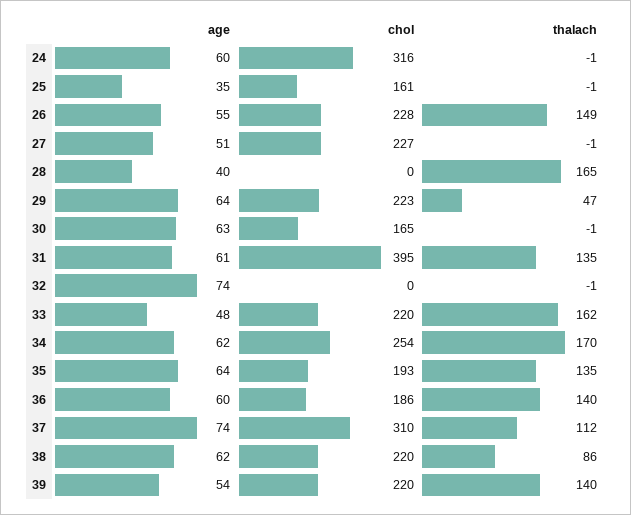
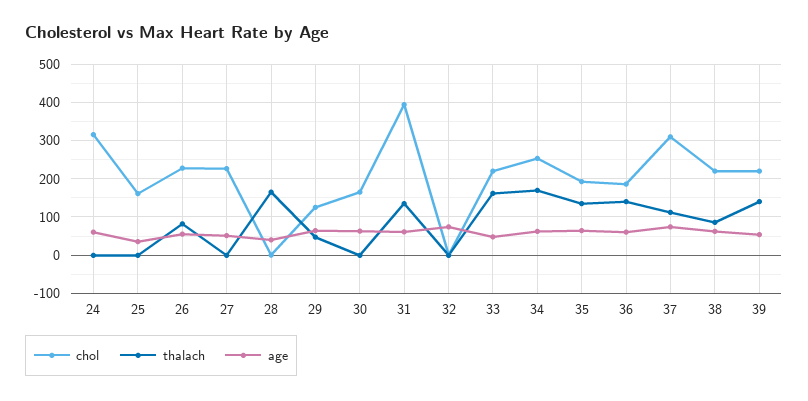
thalach, 26: 149 -> 80
chol, 29: 223 -> 120

